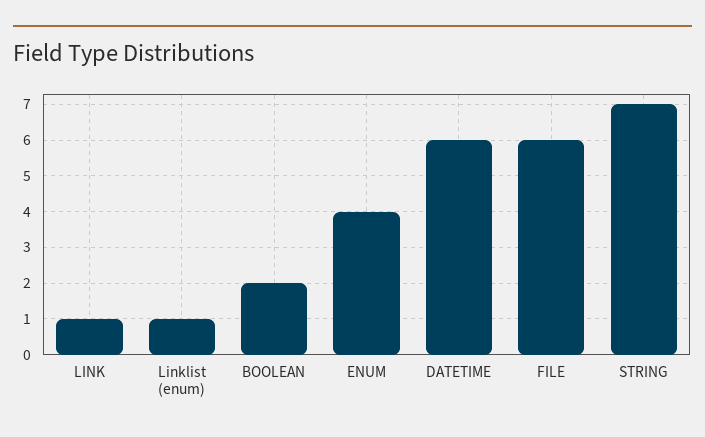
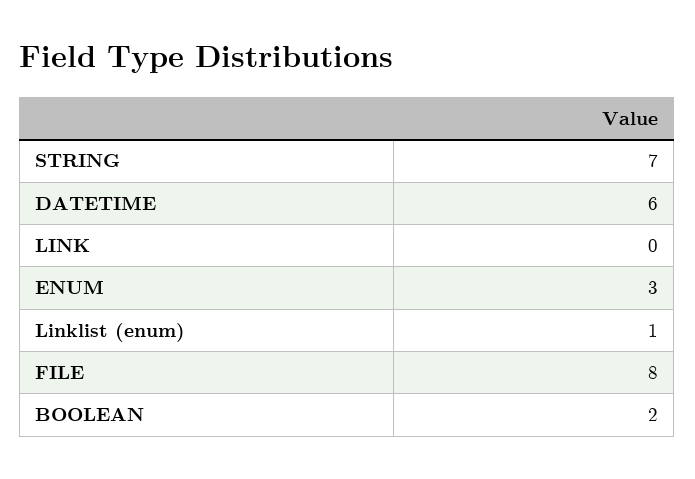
LINK: 1 -> 0
ENUM: 4 -> 3
FILE: 6 -> 8

